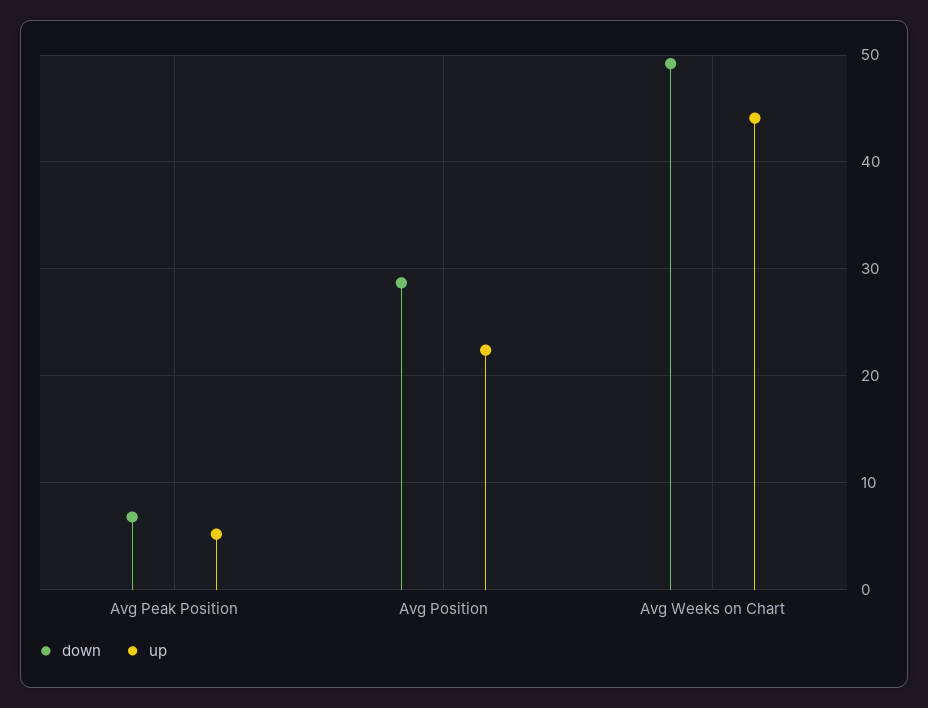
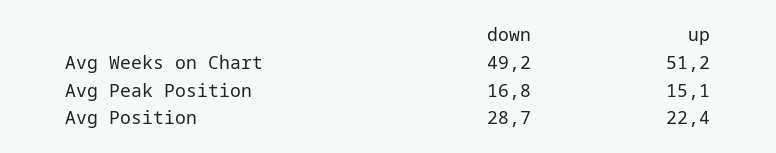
down, Avg Peak Position: 7 -> 16.8
up, Avg Peak Position: 5 -> 15.1
up, Avg Weeks on Chart: 44 -> 51.2

